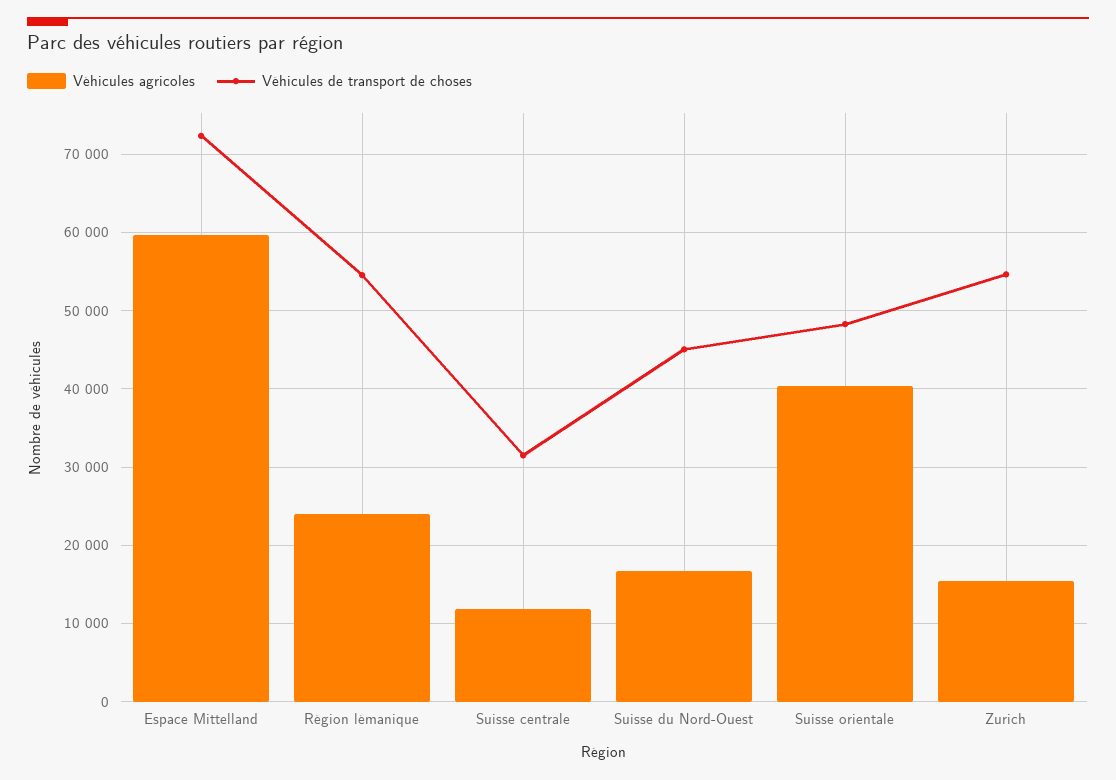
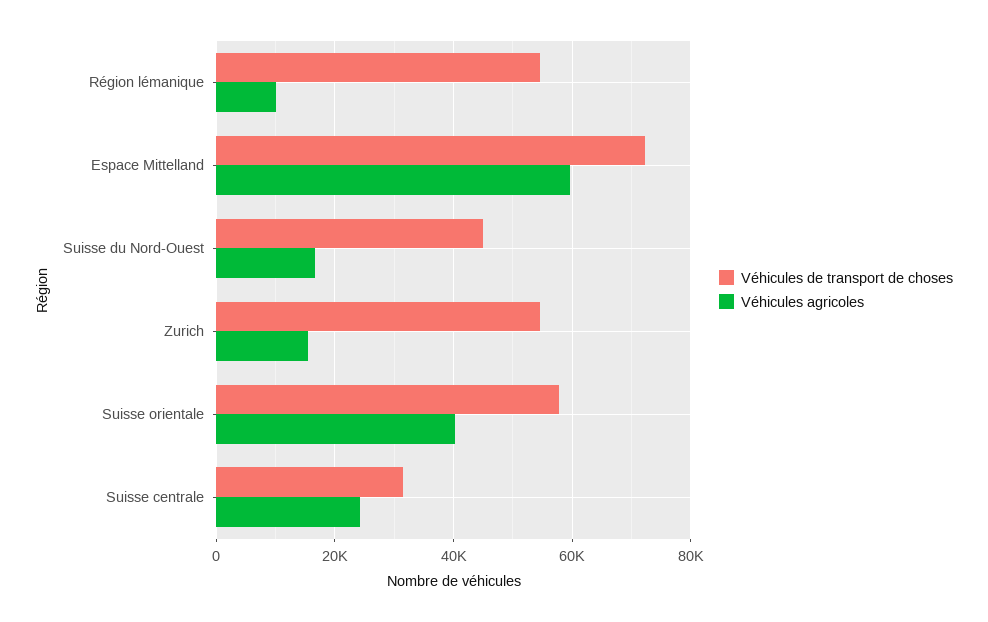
Véhicules agricoles, Région lémanique: 24000 -> 10000
Véhicules agricoles, Suisse centrale: 12000 -> 24000
Véhicules de transport de choses, Suisse orientale: 48000 -> 58000

